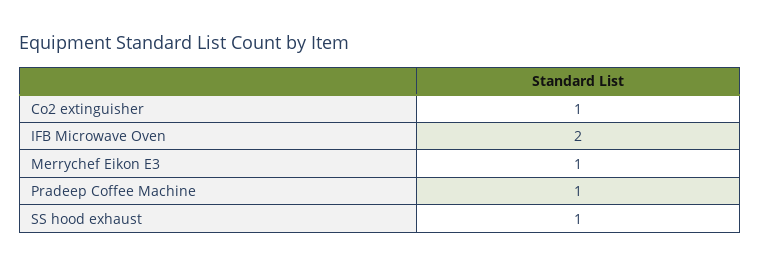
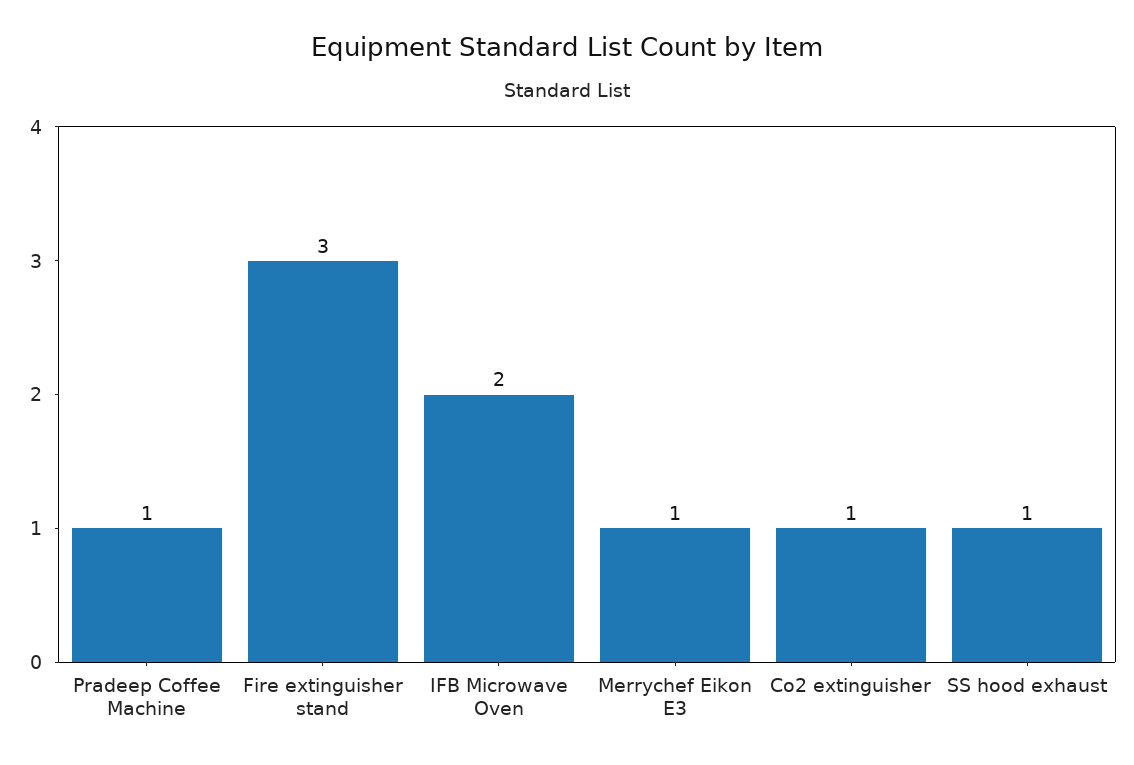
Fire extinguisher stand: none -> 3

